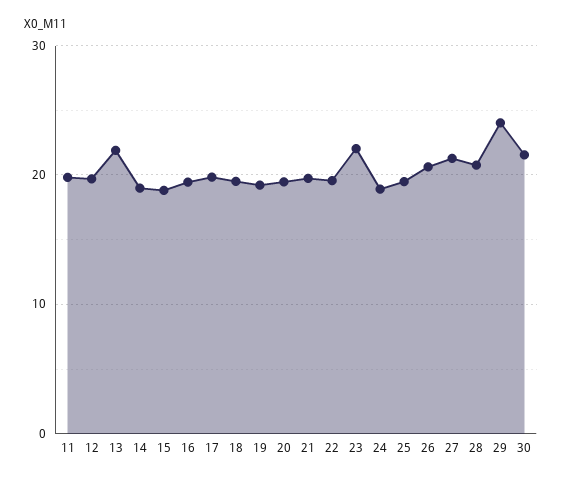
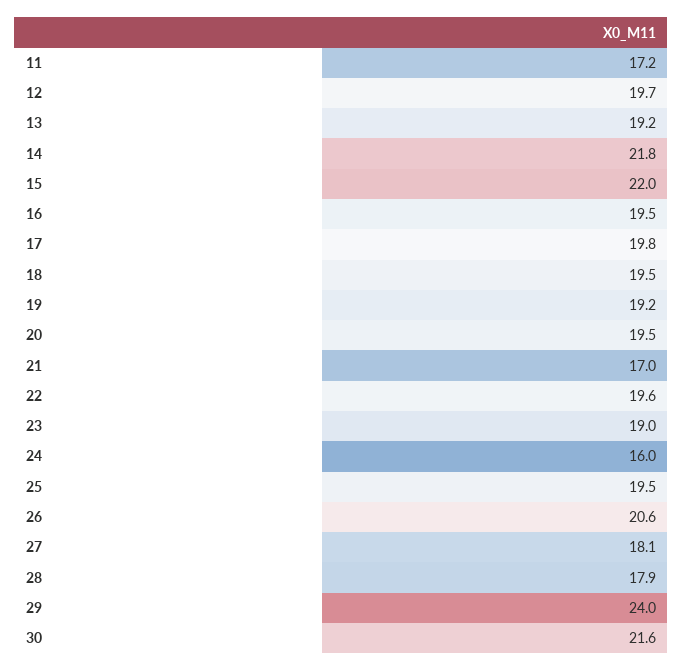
11: 20 -> 17.2
13: 22 -> 19.2
14: 19 -> 21.8
15: 19 -> 22
21: 20 -> 17
23: 22 -> 19
24: 19 -> 16
27: 21 -> 18.1
28: 21 -> 17.9

